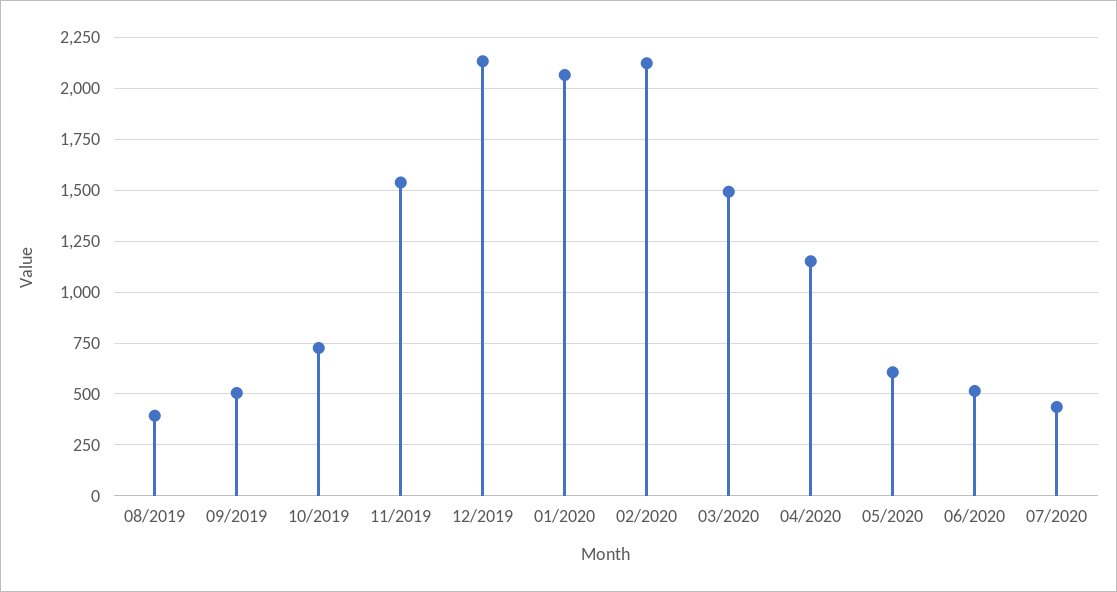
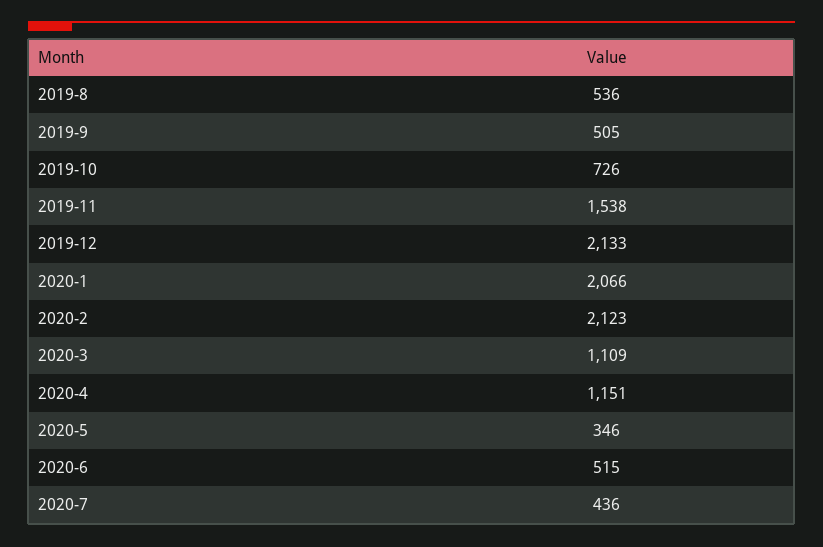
08/2019: 400 -> 536
03/2020: 1500 -> 1109
05/2020: 600 -> 346

